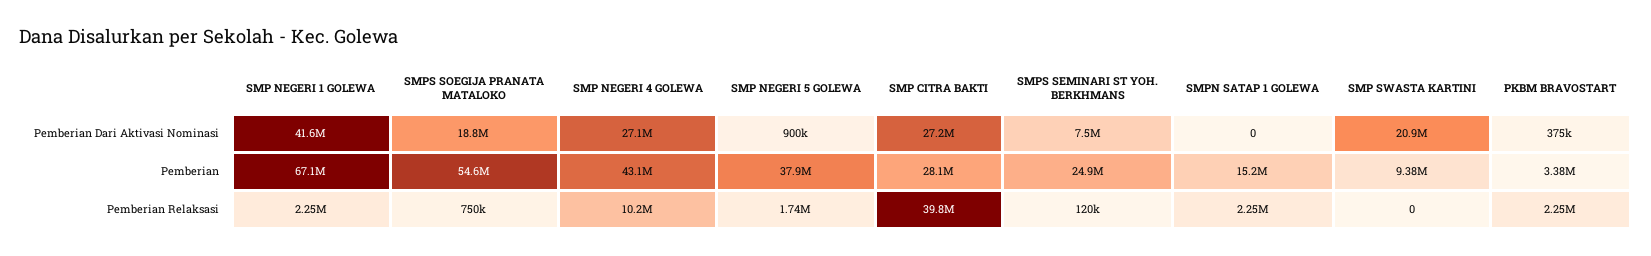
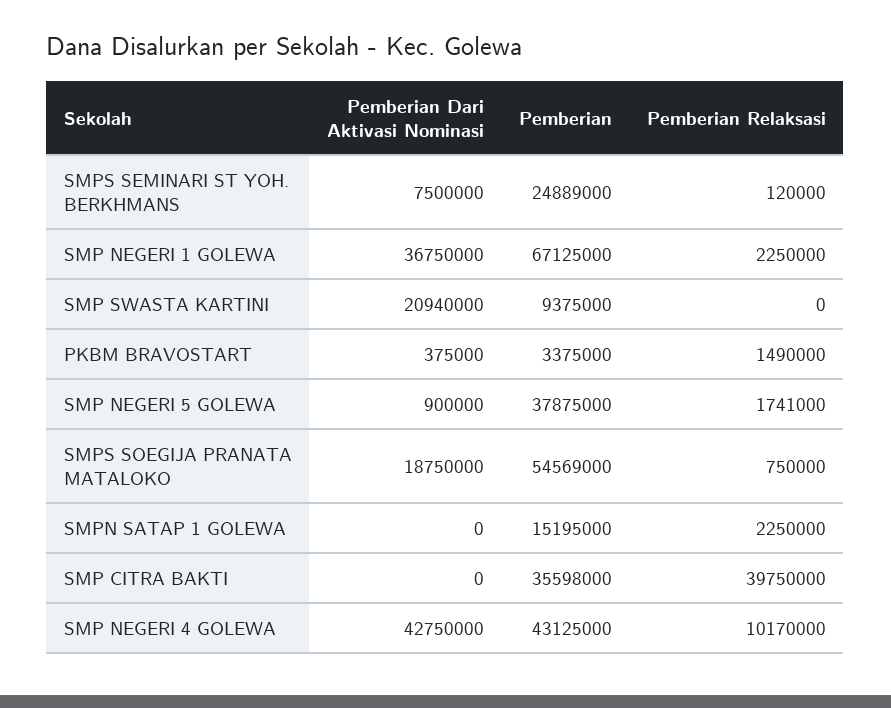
SMP NEGERI 1 GOLEWA, Pemberian Dari Aktivasi Nominasi: 41600000 -> 36750000
SMP NEGERI 4 GOLEWA, Pemberian Dari Aktivasi Nominasi: 27100000 -> 42750000
SMP CITRA BAKTI, Pemberian Dari Aktivasi Nominasi: 27200000 -> 0
SMP CITRA BAKTI, Pemberian: 28100000 -> 35598000
PKBM BRAVOSTART, Pemberian Relaksasi: 2250000 -> 1490000

